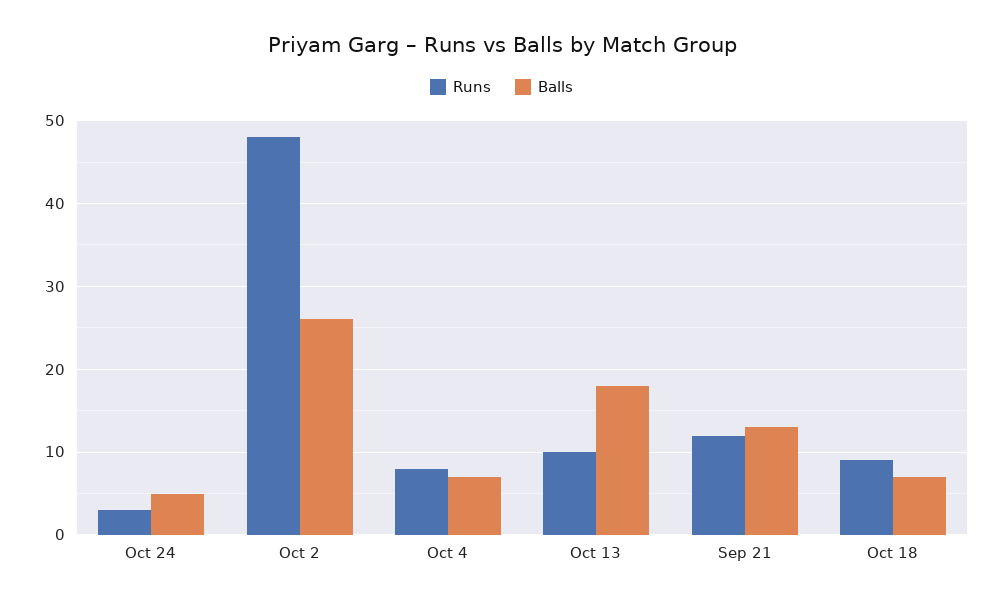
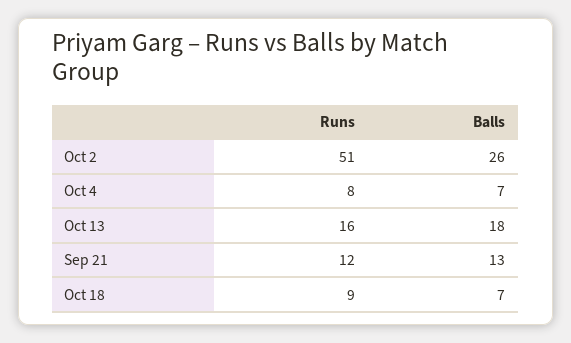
Runs, Oct 24: 3 -> none
Balls, Oct 24: 5 -> none
Runs, Oct 2: 48 -> 51
Runs, Oct 13: 10 -> 16

